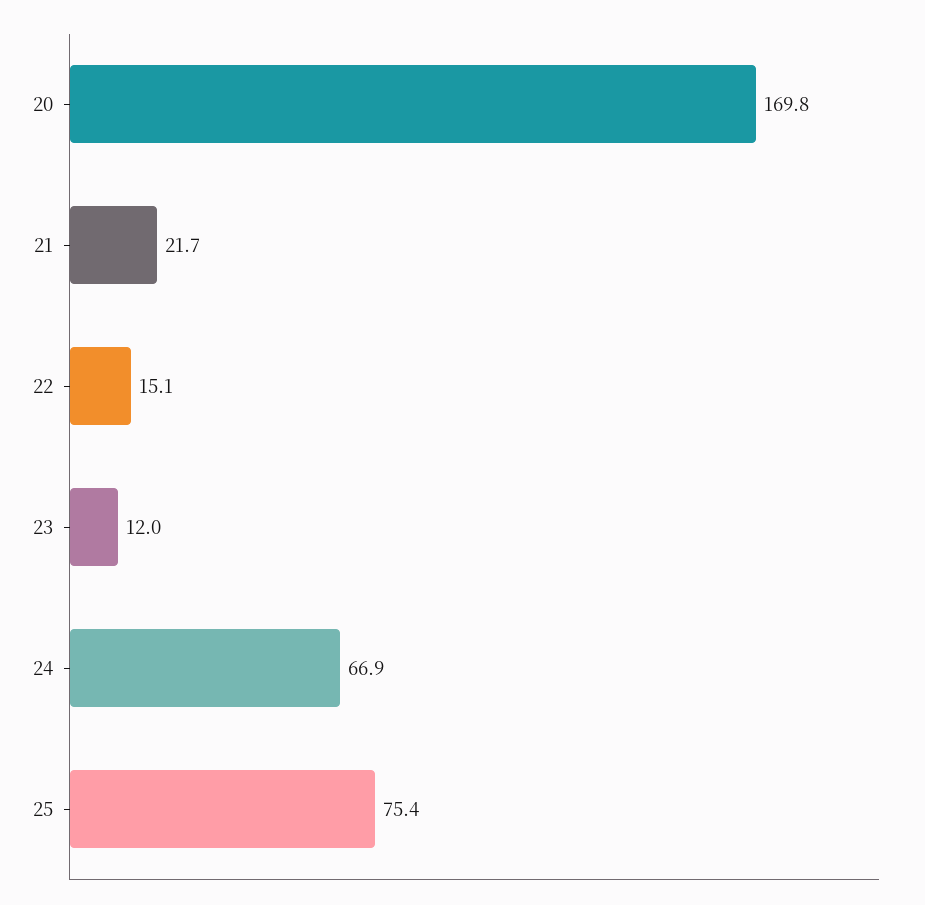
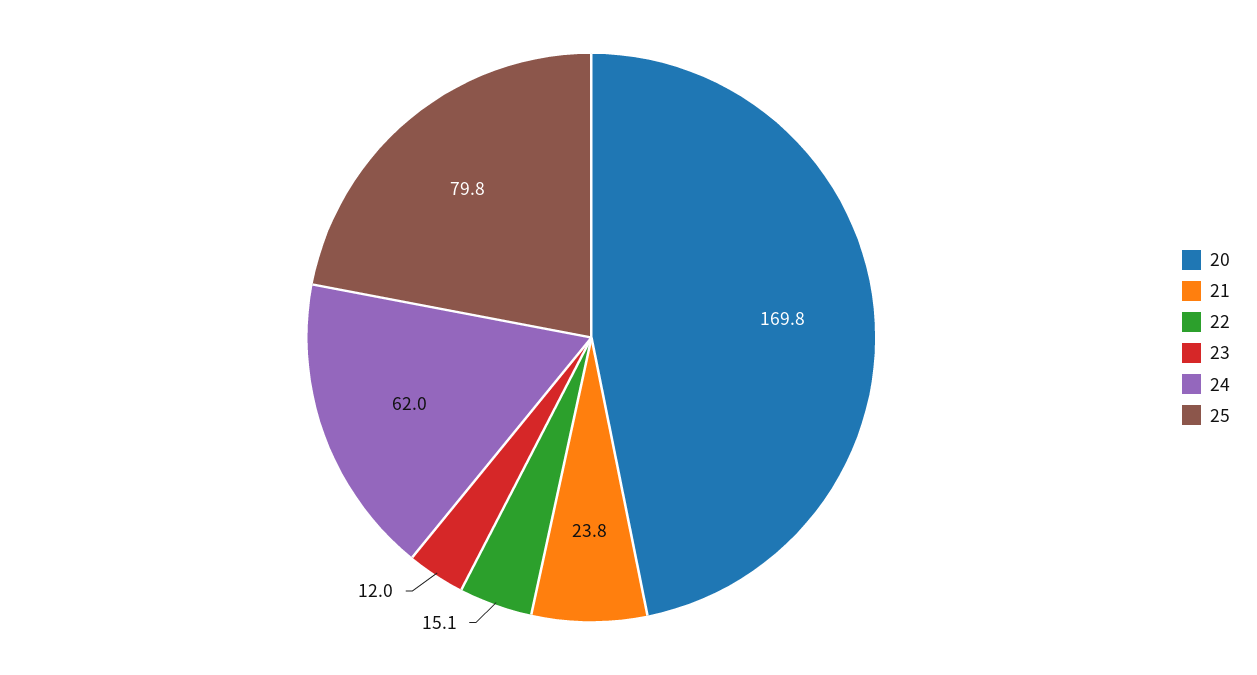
21: 21.7 -> 23.8
24: 66.9 -> 62
25: 75.4 -> 79.8

